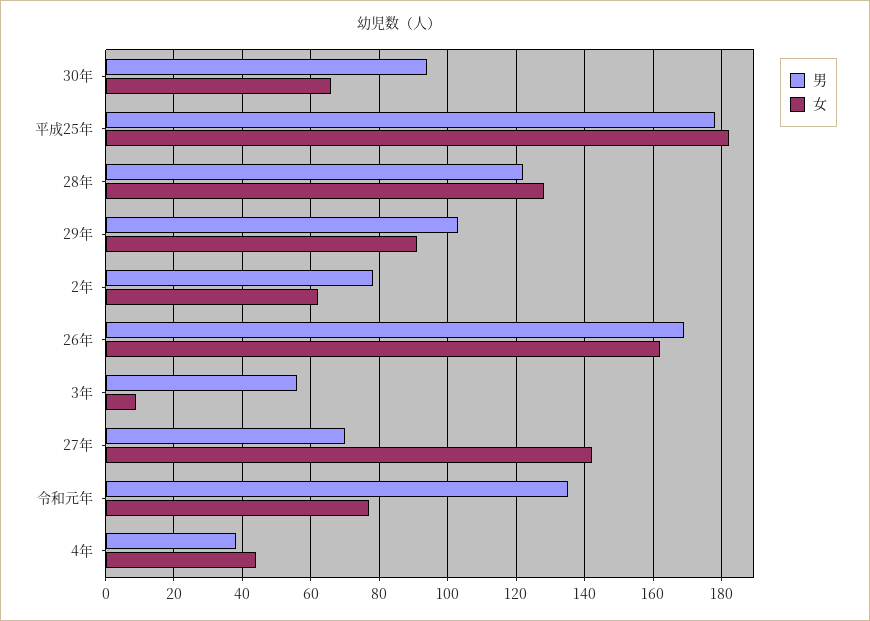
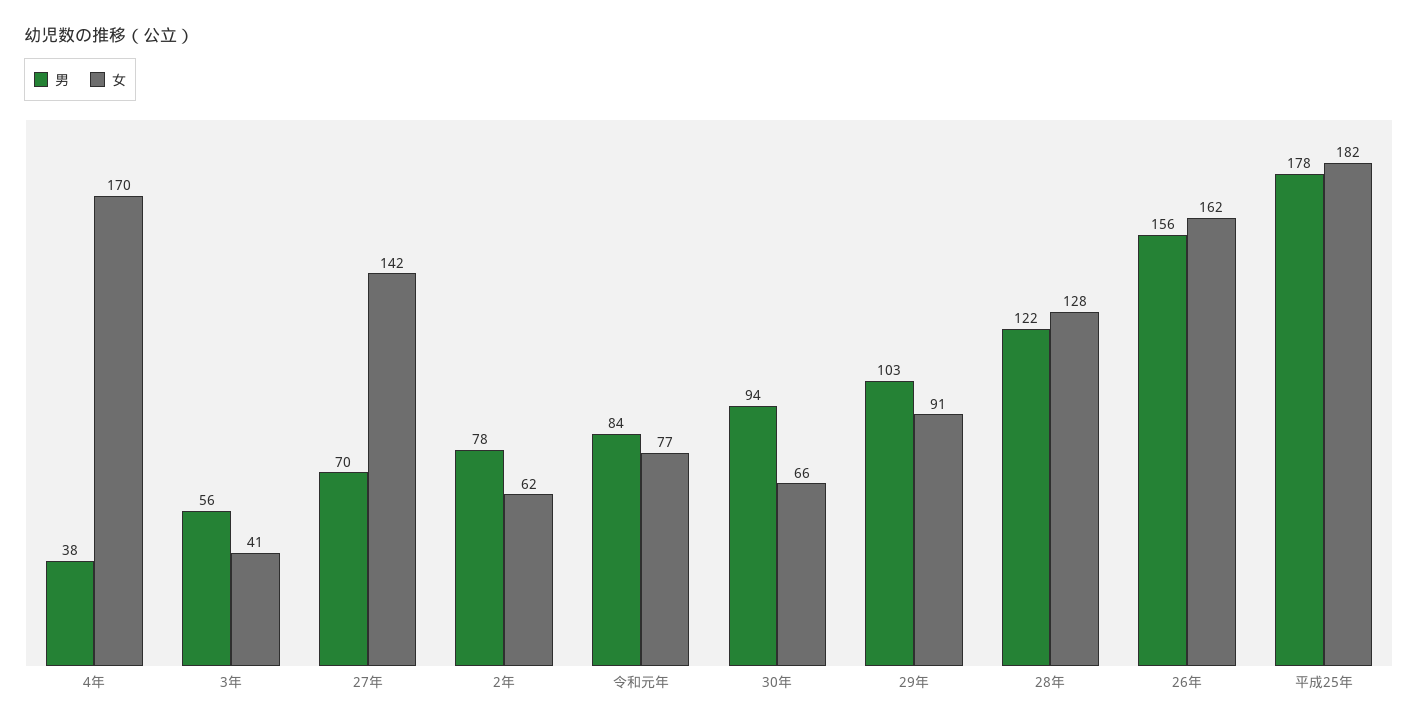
男, 26年: 170 -> 156
女, 3年: 10 -> 41
男, 令和元年: 135 -> 84
女, 4年: 45 -> 170

